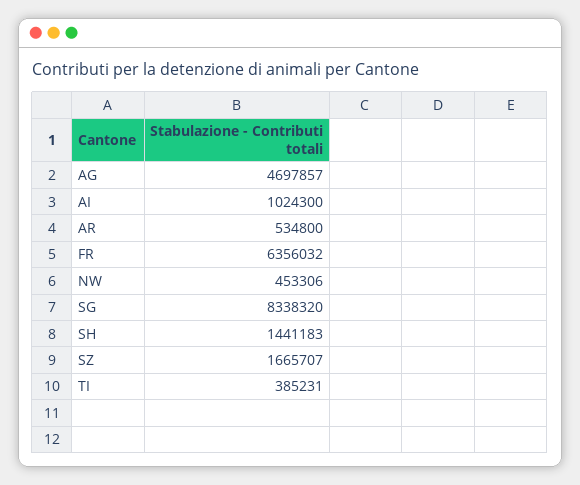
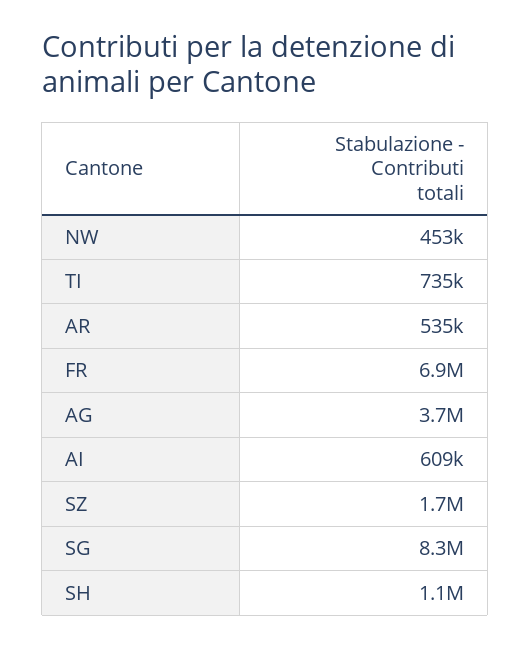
AG: 4697857 -> 3700000
AI: 1024300 -> 609000
FR: 6356032 -> 6900000
SH: 1441183 -> 1100000
TI: 385231 -> 735000

